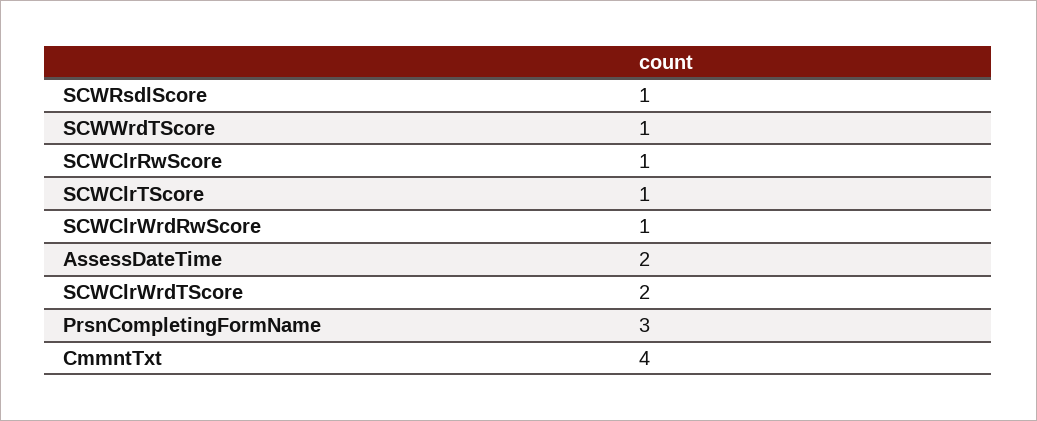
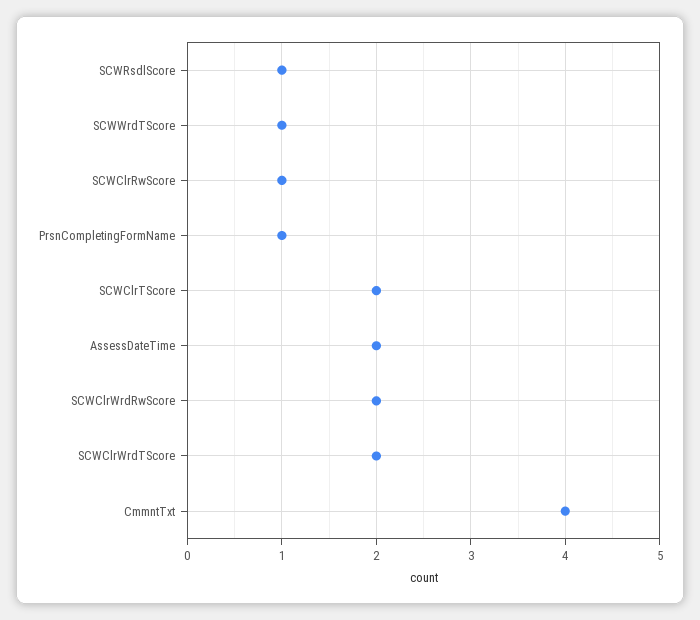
SCWClrTScore: 1 -> 2
SCWClrWrdRwScore: 1 -> 2
PrsnCompletingFormName: 3 -> 1

